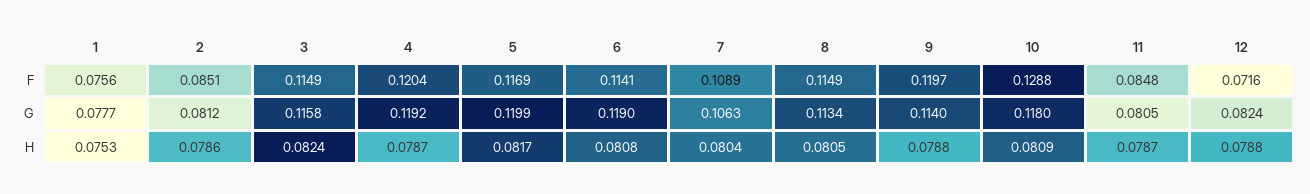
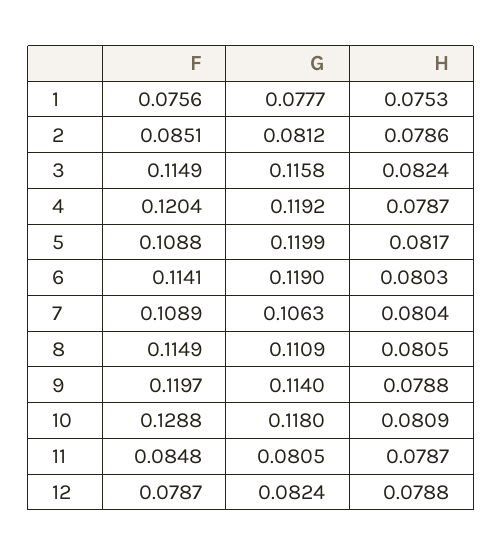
5, F: 0.1169 -> 0.1088
12, F: 0.0716 -> 0.0787
8, G: 0.1134 -> 0.1109
6, H: 0.0808 -> 0.0803

